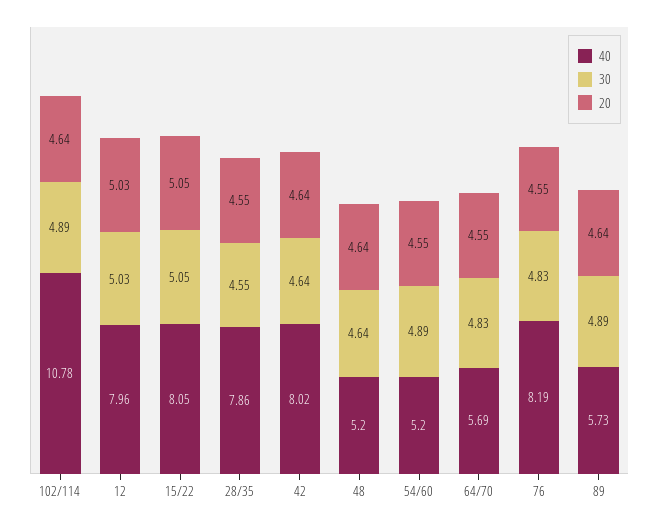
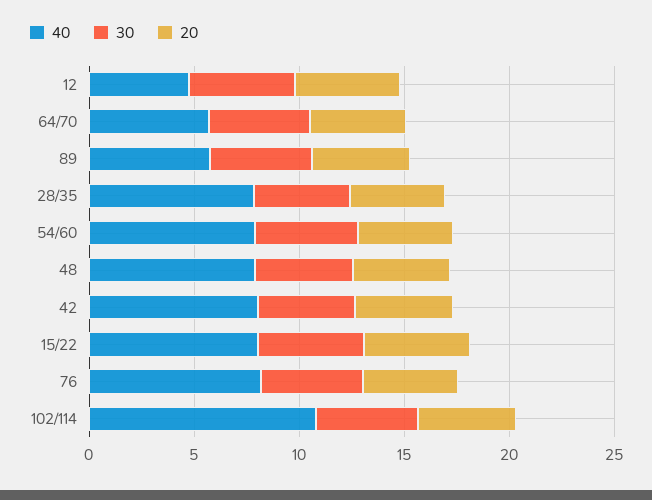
40, 12: 7.96 -> 5
40, 48: 5.2 -> 8
40, 54/60: 5.2 -> 8

